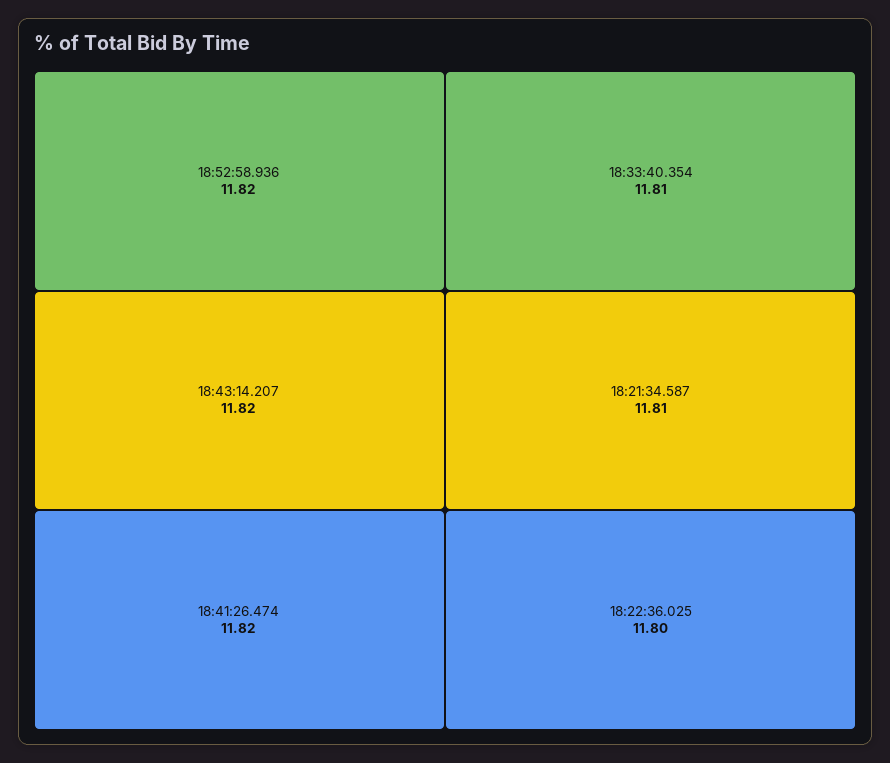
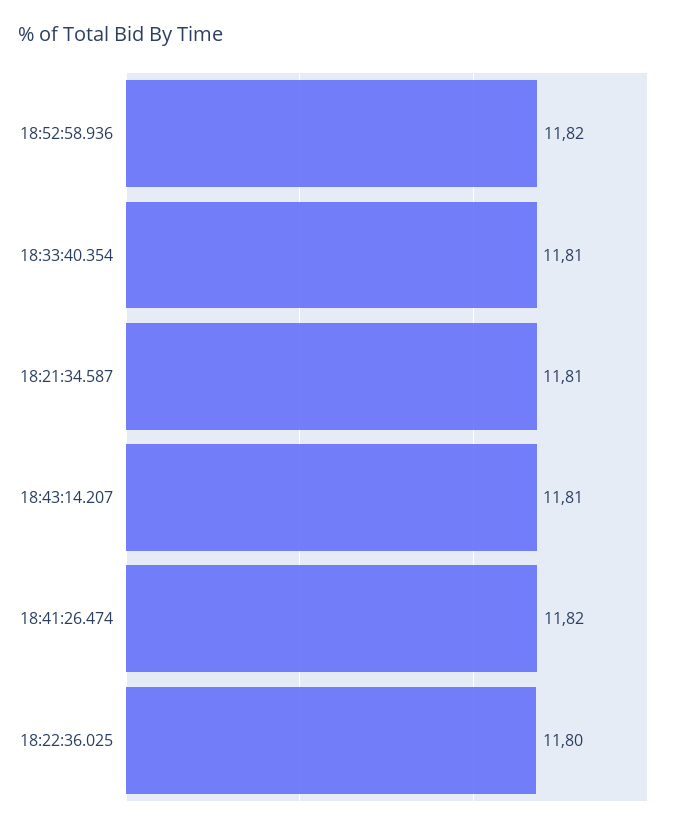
18:43:14.207: 11.82 -> 11.81

